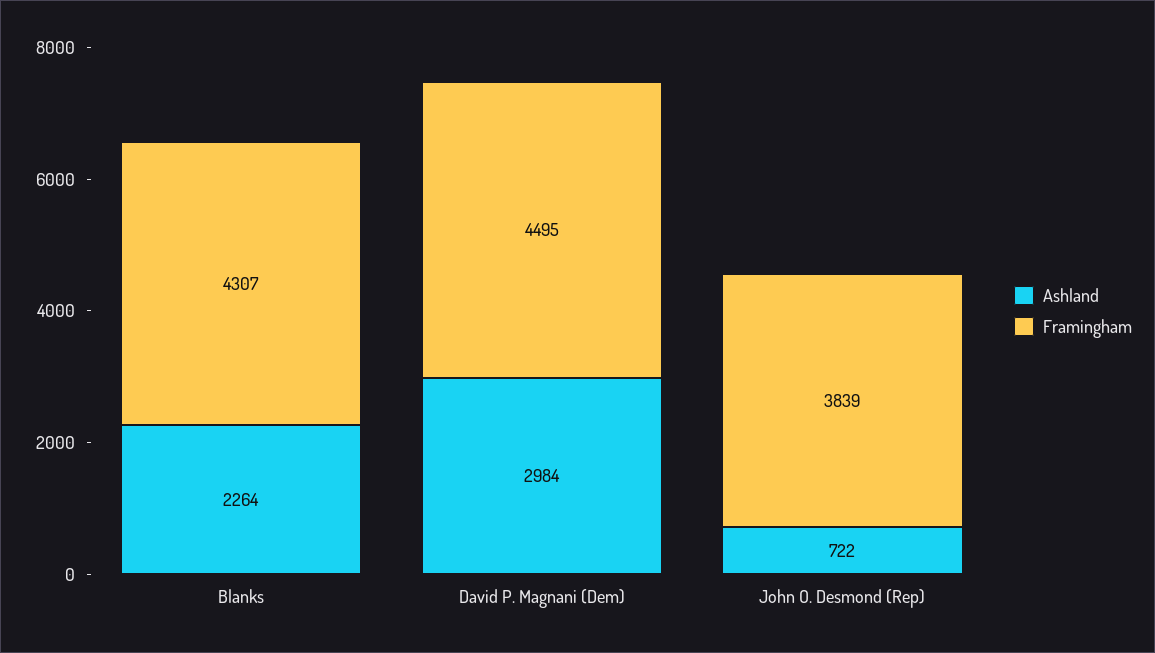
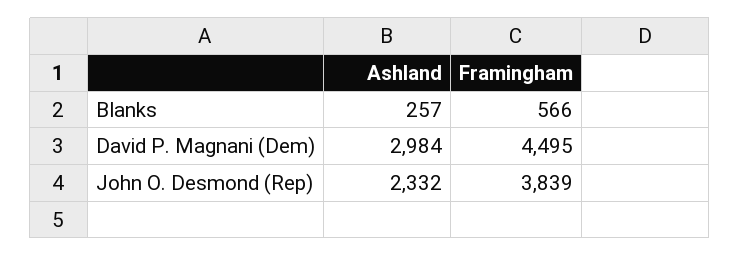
Ashland, Blanks: 2264 -> 257
Framingham, Blanks: 4307 -> 566
Ashland, John O. Desmond (Rep): 722 -> 2332

